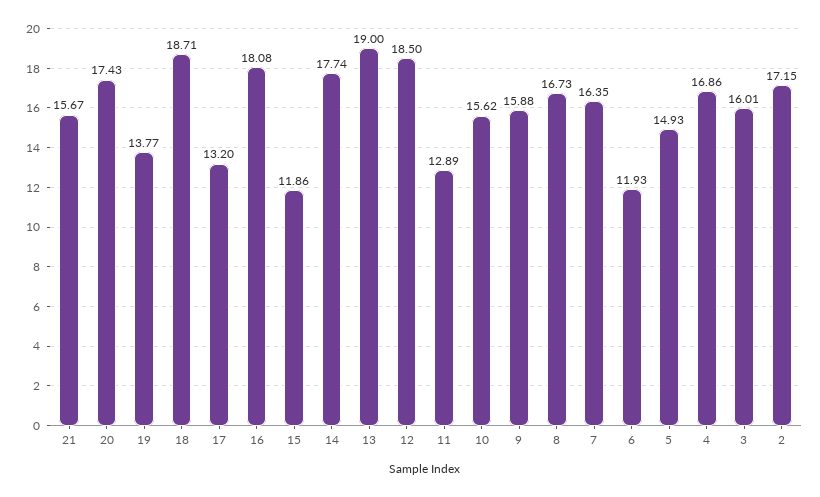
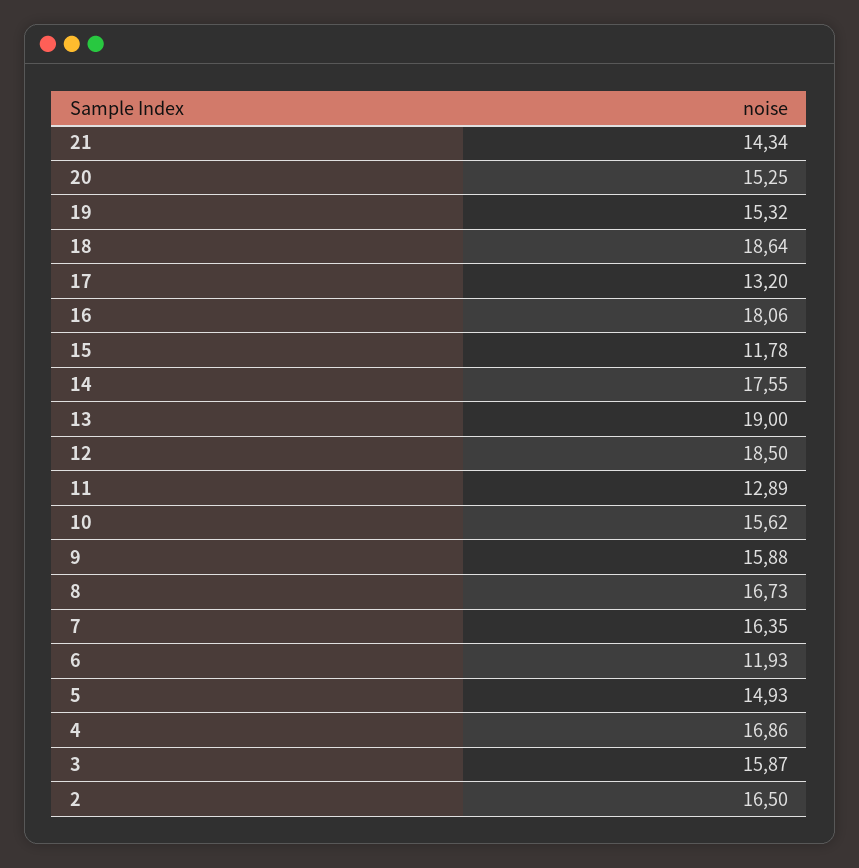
21: 15.67 -> 14.34
20: 17.43 -> 15.25
19: 13.77 -> 15.32
18: 18.71 -> 18.64
16: 18.08 -> 18.06
15: 11.86 -> 11.78
14: 17.74 -> 17.55
3: 16.01 -> 15.87
2: 17.15 -> 16.5

